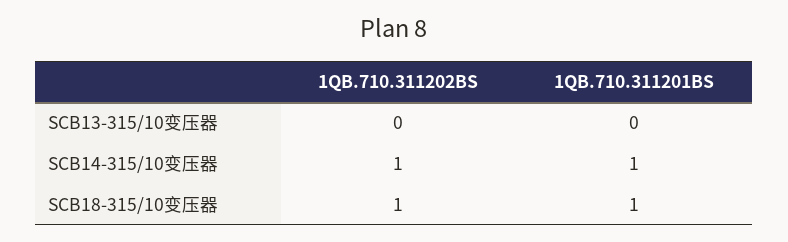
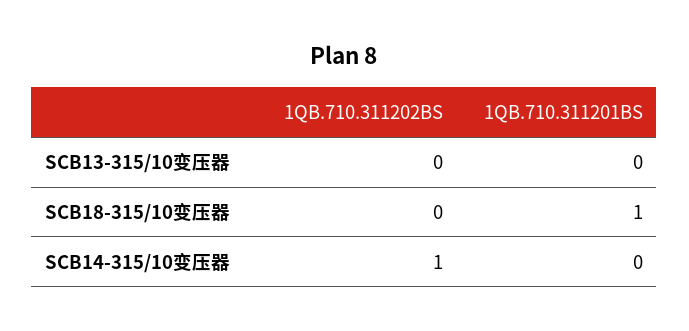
1QB.710.311201BS, SCB14-315/10变压器: 1 -> 0
1QB.710.311202BS, SCB18-315/10变压器: 1 -> 0

